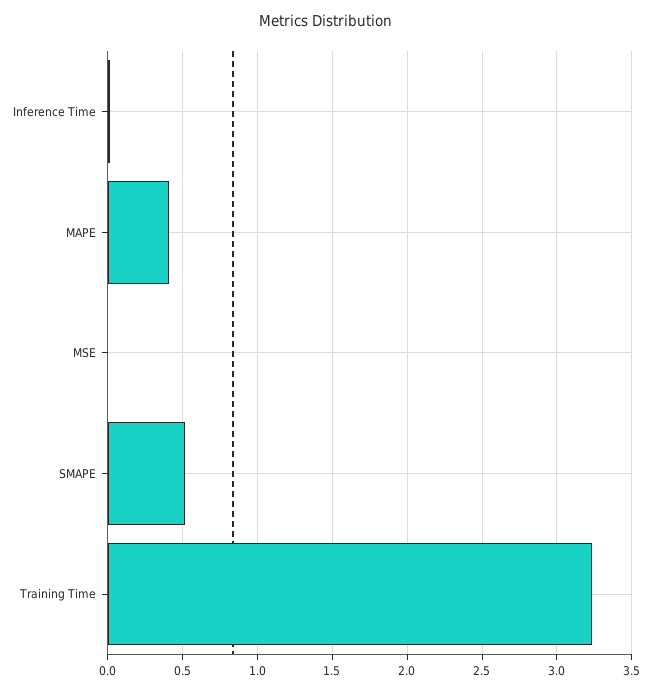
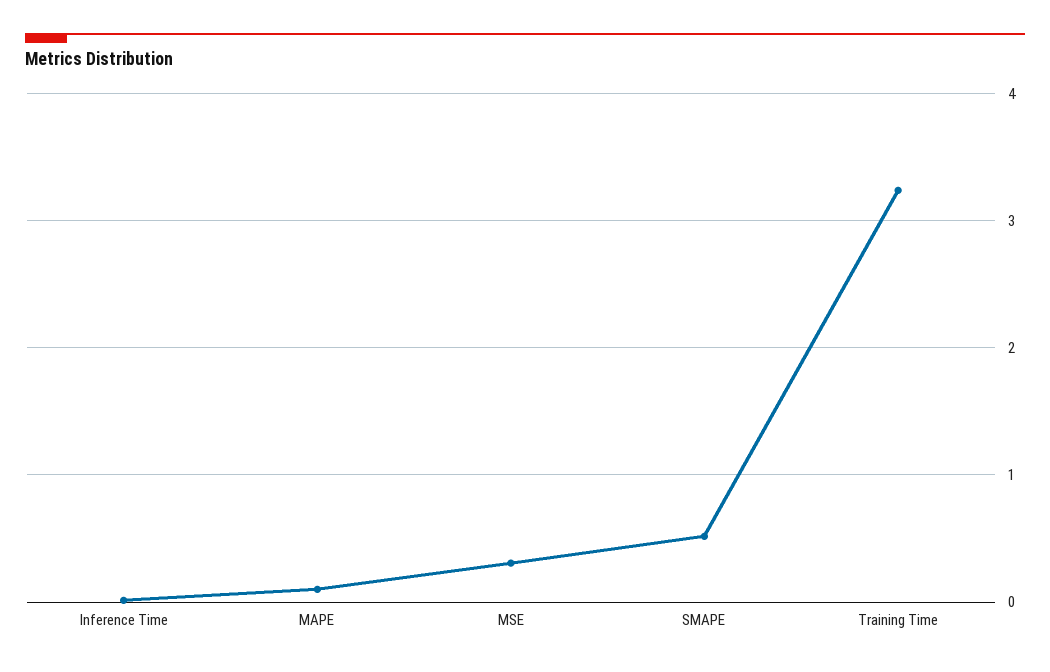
MAPE: 0.4 -> 0.1
MSE: 0 -> 0.3

